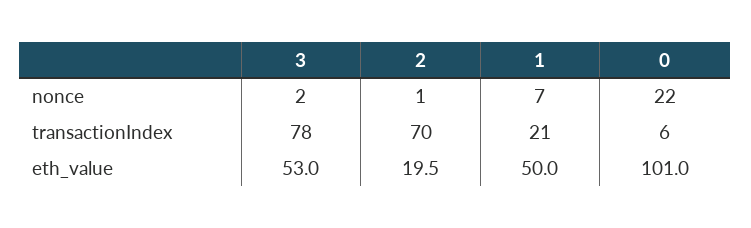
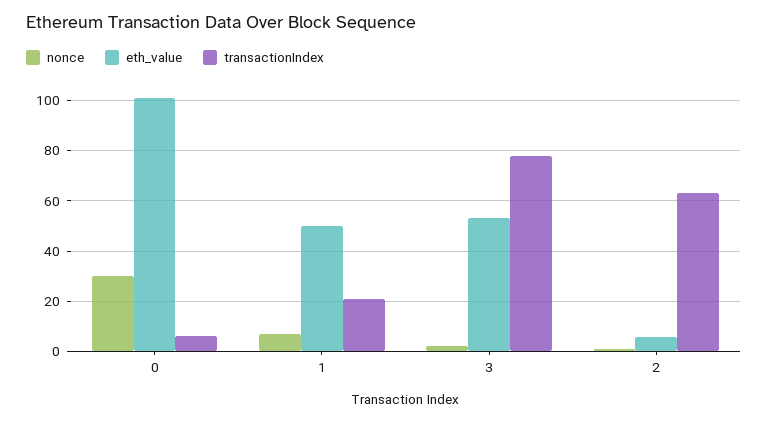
nonce, 0: 22 -> 30
transactionIndex, 2: 70 -> 62.5
eth_value, 2: 19.5 -> 5

